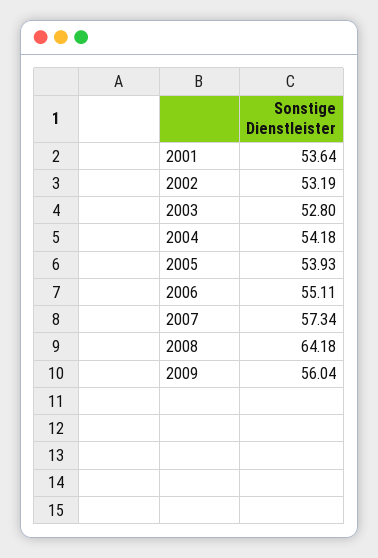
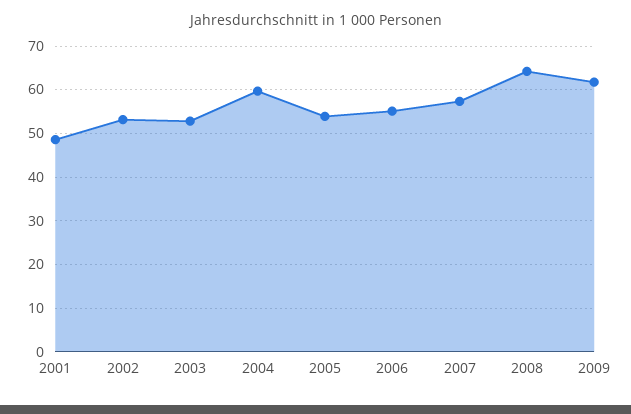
2001: 53.64 -> 48
2004: 54.18 -> 60
2009: 56.04 -> 62

